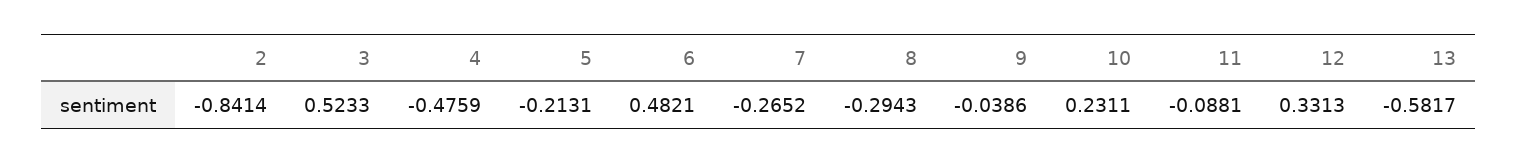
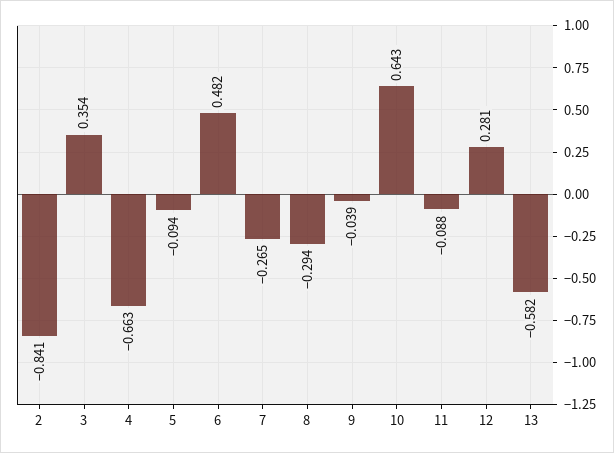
3: 0.5233 -> 0.354
4: -0.4759 -> -0.663
5: -0.2131 -> -0.094
10: 0.2311 -> 0.643
12: 0.3313 -> 0.281

